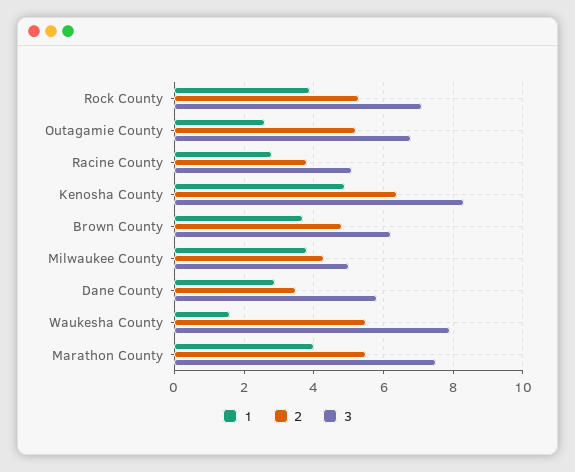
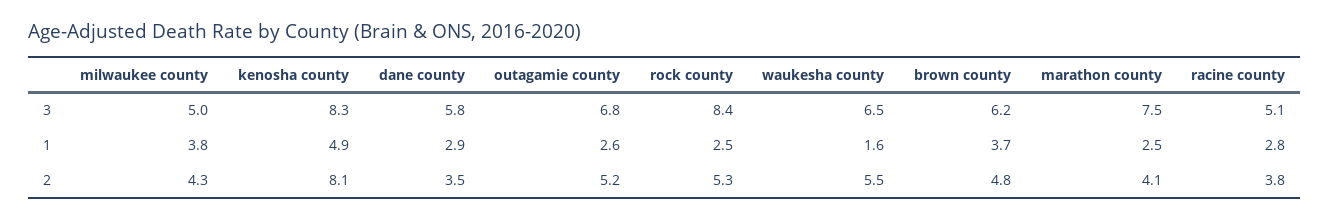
1, Rock County: 4 -> 2.5
3, Rock County: 7 -> 8.4
2, Kenosha County: 6.5 -> 8.1
3, Waukesha County: 8 -> 6.5
1, Marathon County: 4 -> 2.5
2, Marathon County: 5.5 -> 4.1

